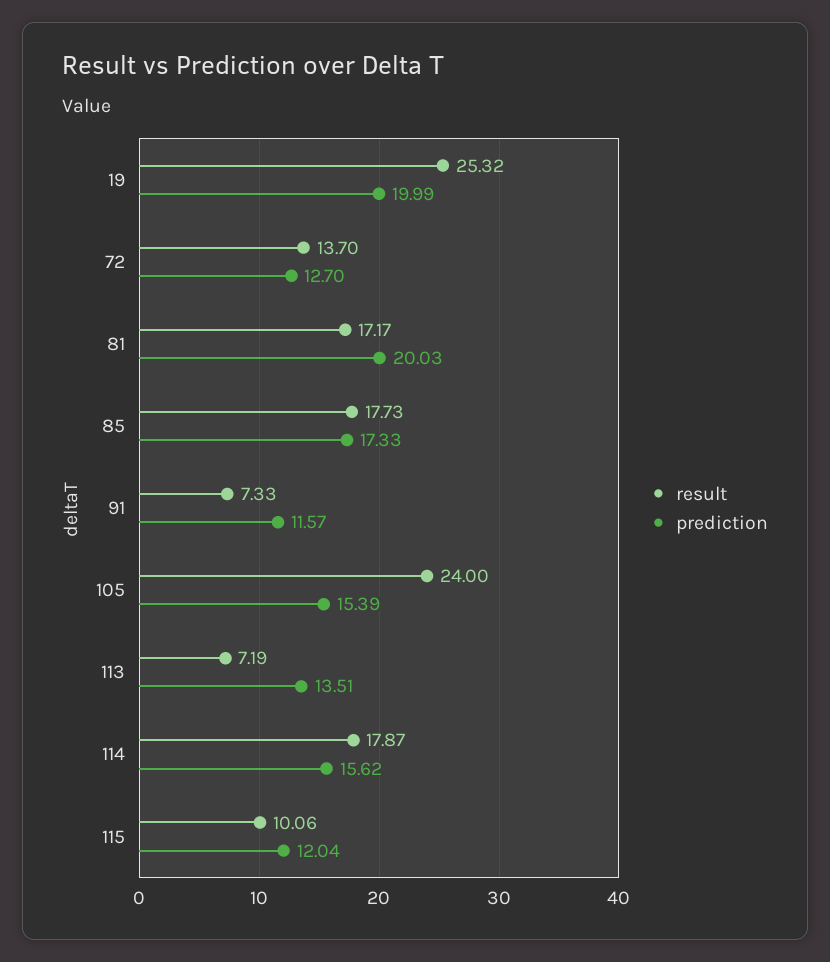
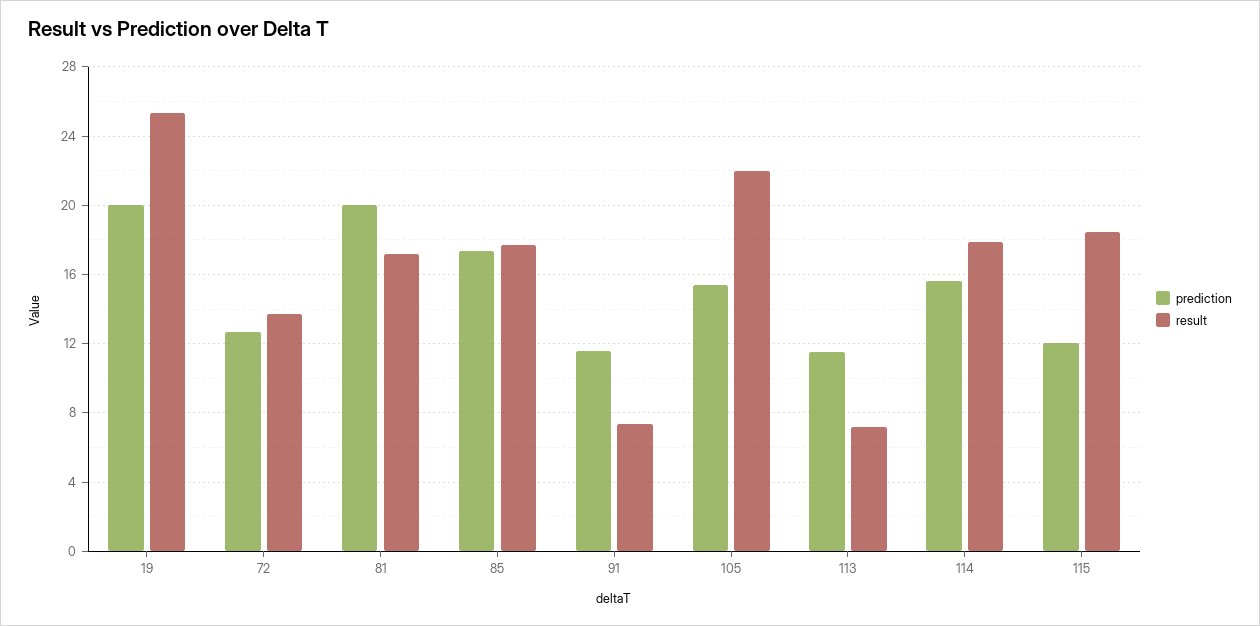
result, 105: 24 -> 22
prediction, 113: 13.51 -> 11.5
result, 115: 10.06 -> 18.5

